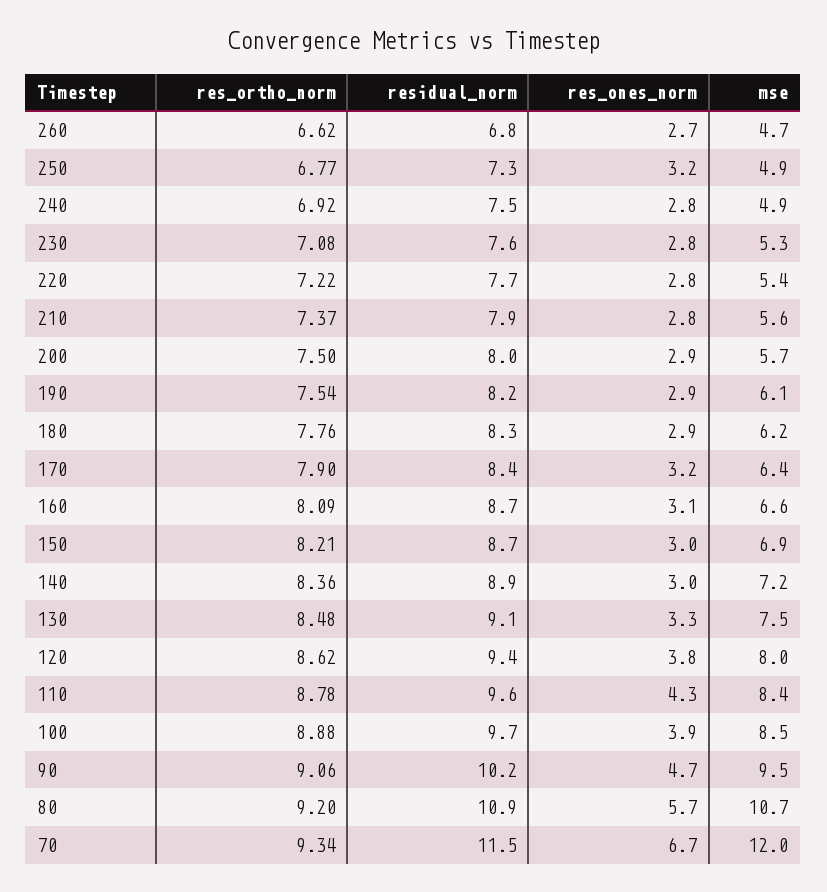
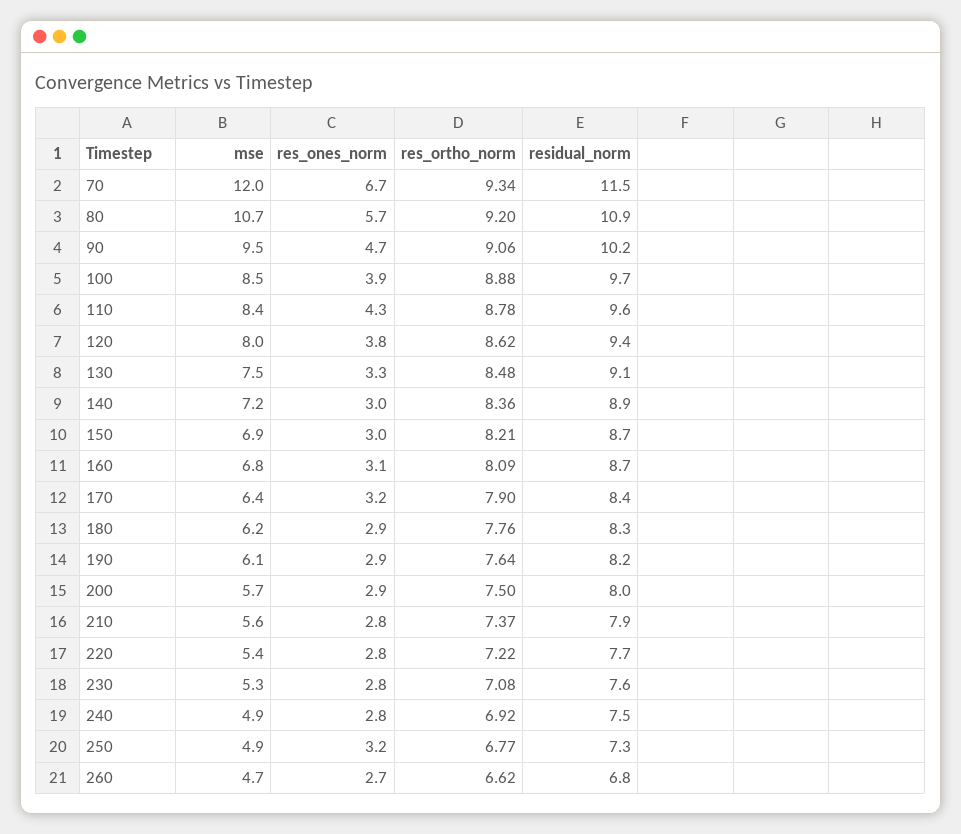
res_ortho_norm, 190: 7.54 -> 7.64
mse, 160: 6.6 -> 6.8

